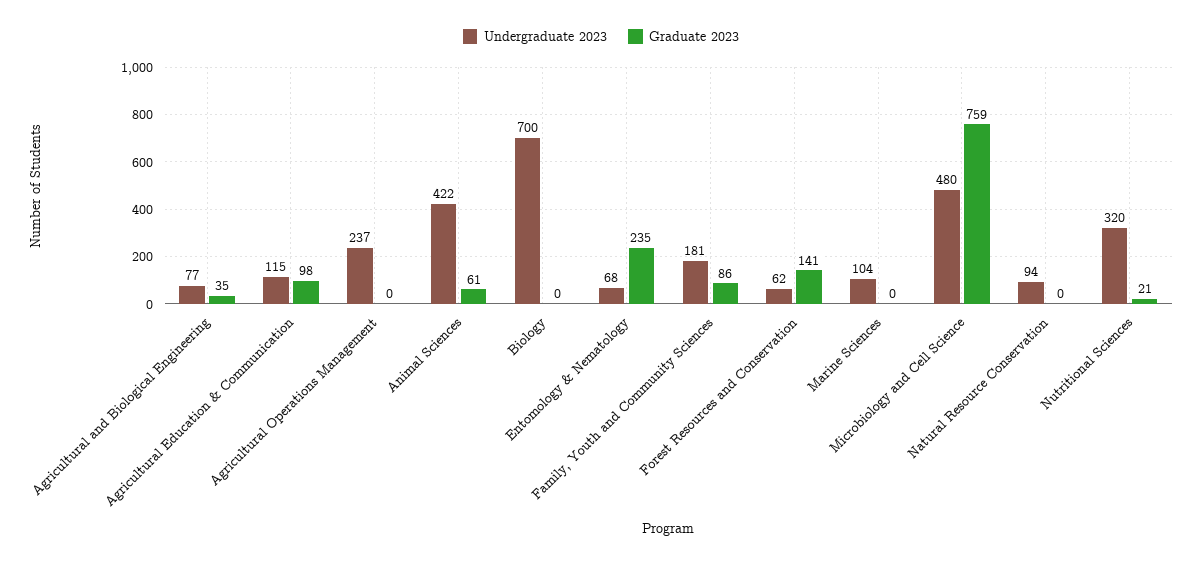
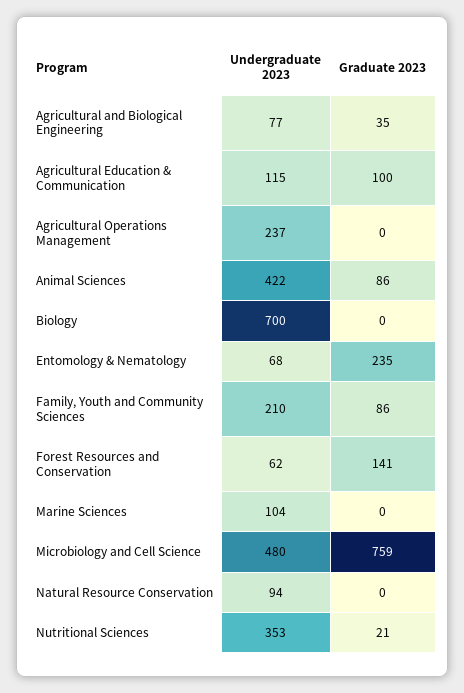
Graduate 2023, Agricultural Education & Communication: 98 -> 100
Graduate 2023, Animal Sciences: 61 -> 86
Undergraduate 2023, Family, Youth and Community Sciences: 181 -> 210
Undergraduate 2023, Nutritional Sciences: 320 -> 353

